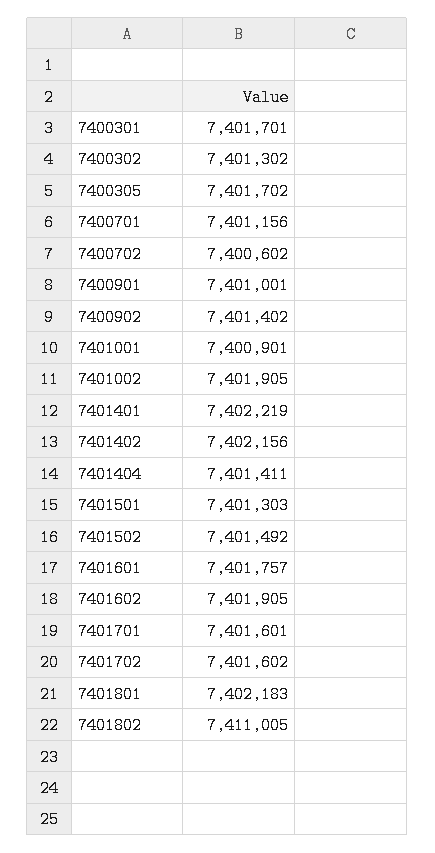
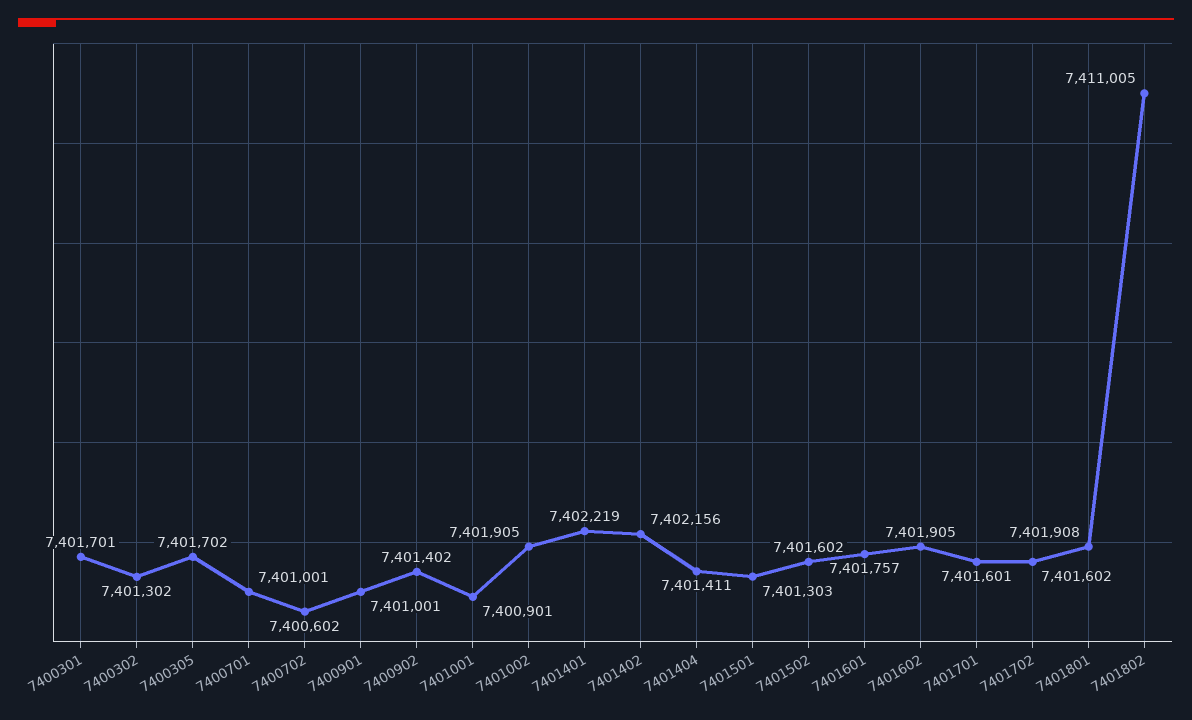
7400701: 7401156 -> 7401001
7401502: 7401492 -> 7401602
7401801: 7402183 -> 7401908

